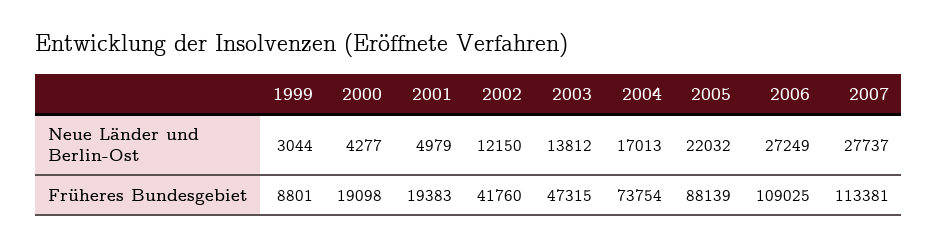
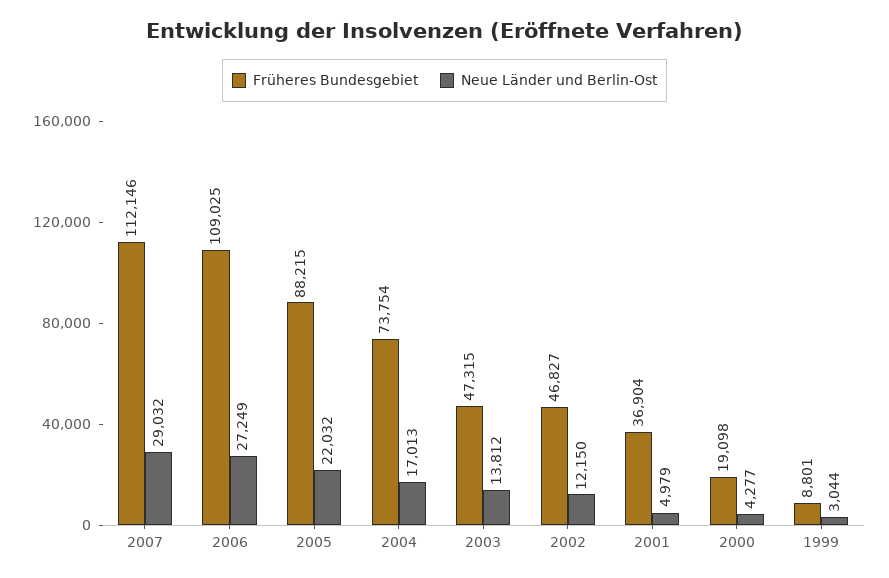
Neue Länder und Berlin-Ost, 2007: 27737 -> 29032
Früheres Bundesgebiet, 2001: 19383 -> 36904
Früheres Bundesgebiet, 2002: 41760 -> 46827
Früheres Bundesgebiet, 2005: 88139 -> 88215
Früheres Bundesgebiet, 2007: 113381 -> 112146

